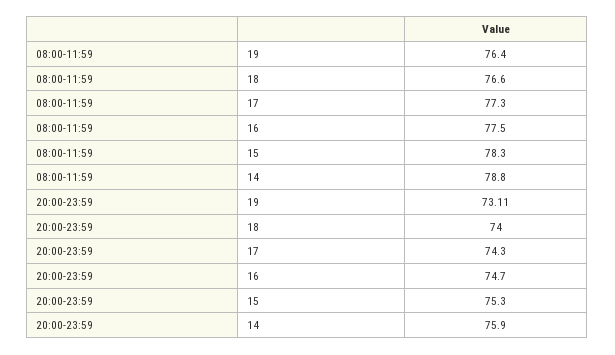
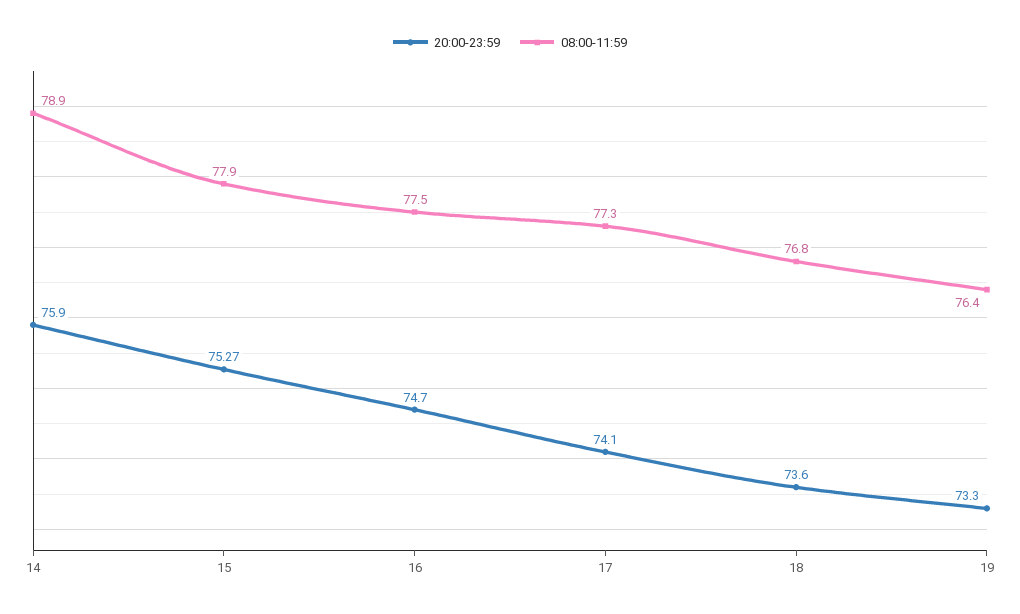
08:00-11:59, 18: 76.6 -> 76.8
08:00-11:59, 15: 78.3 -> 77.9
08:00-11:59, 14: 78.8 -> 78.9
20:00-23:59, 19: 73.11 -> 73.3
20:00-23:59, 18: 74 -> 73.6
20:00-23:59, 17: 74.3 -> 74.1
20:00-23:59, 15: 75.3 -> 75.27

